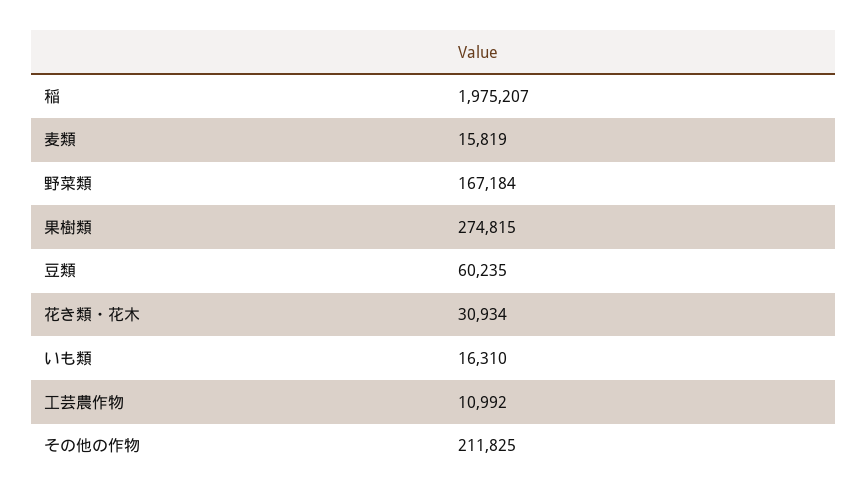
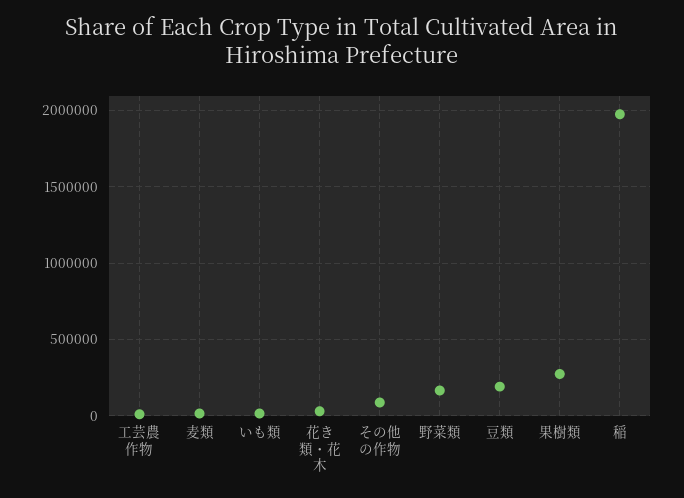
豆類: 60235 -> 200000
その他の作物: 211825 -> 100000

